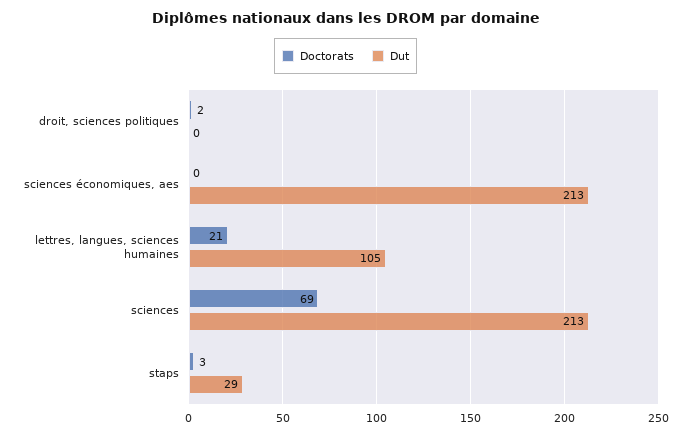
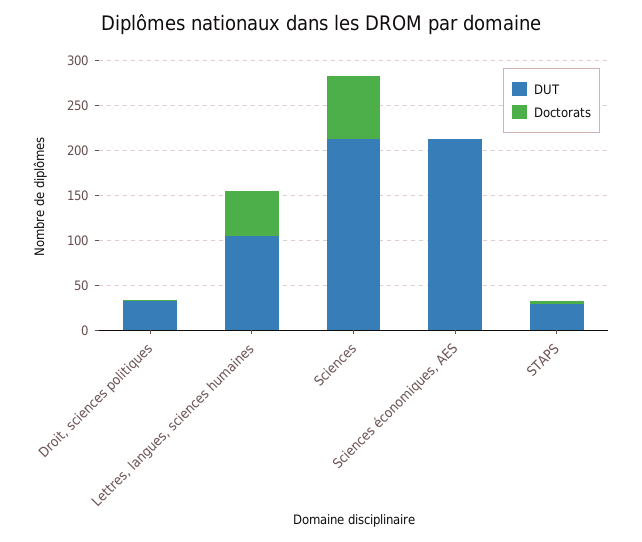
Dut, droit, sciences politiques: 0 -> 30
Doctorats, lettres, langues, sciences humaines: 21 -> 50

